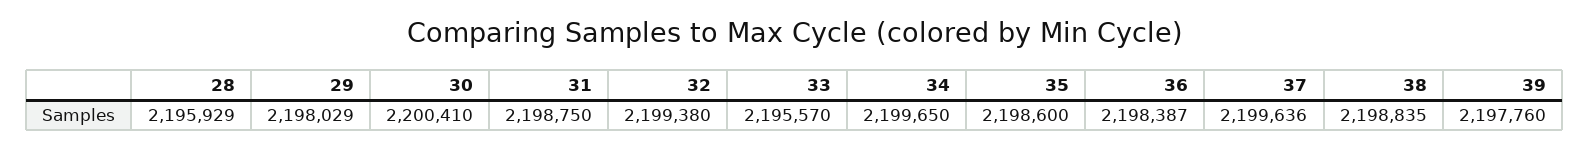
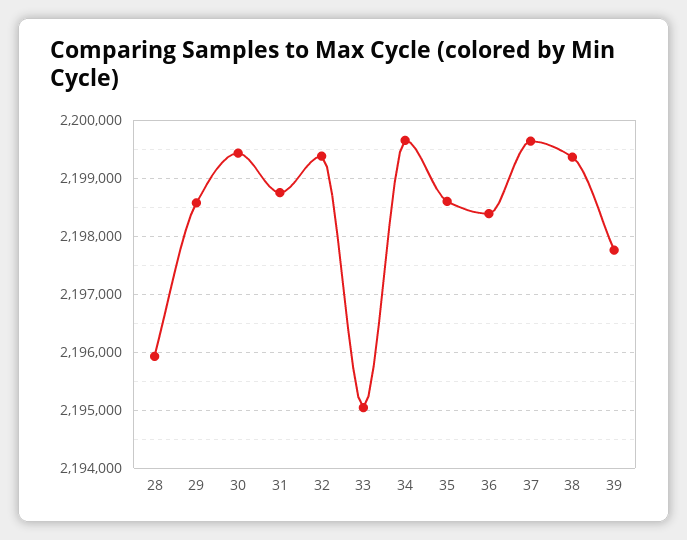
29: 2198029 -> 2198600
30: 2200410 -> 2199400
33: 2195570 -> 2195000
38: 2198835 -> 2199400

